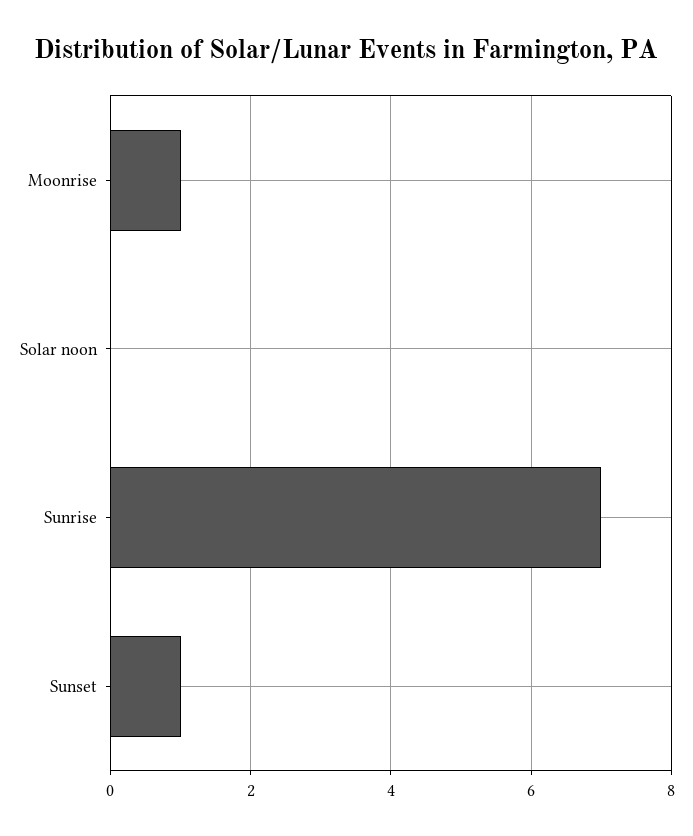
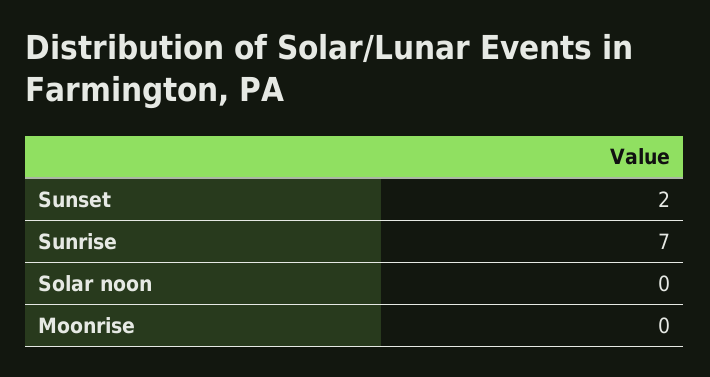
Moonrise: 1 -> 0
Sunset: 1 -> 2

